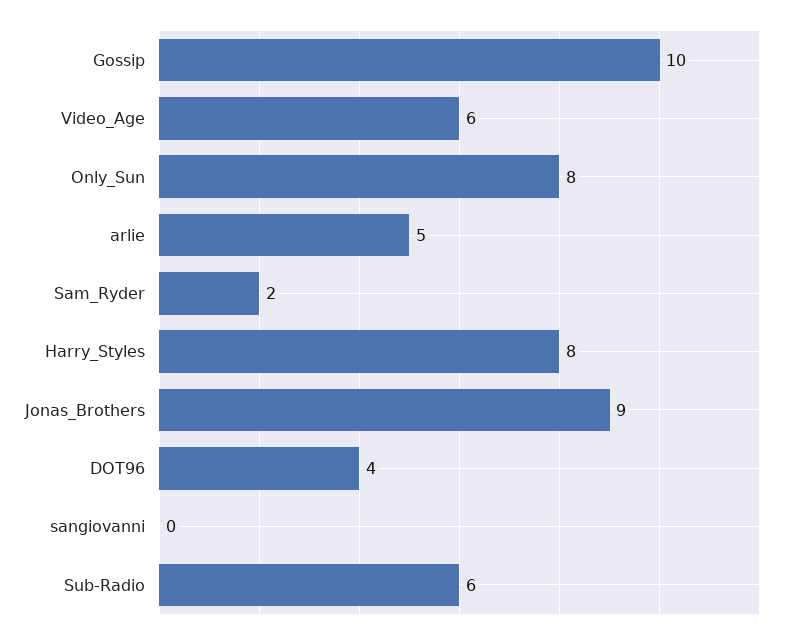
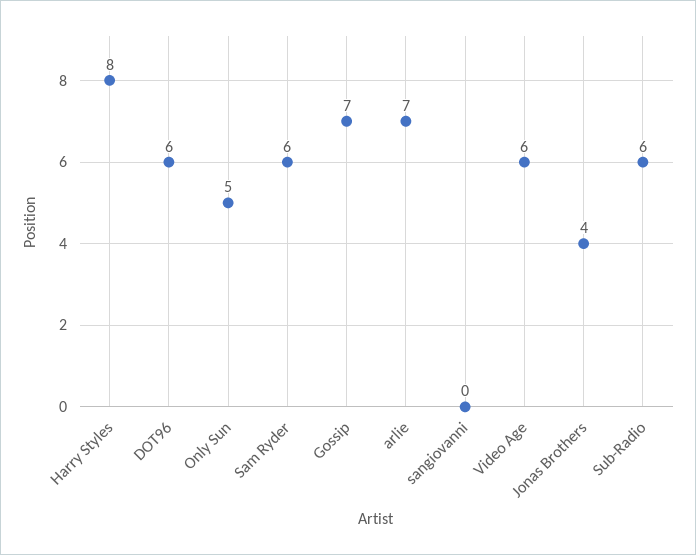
Gossip: 10 -> 7
Only_Sun: 8 -> 5
arlie: 5 -> 7
Sam_Ryder: 2 -> 6
Jonas_Brothers: 9 -> 4
DOT96: 4 -> 6

